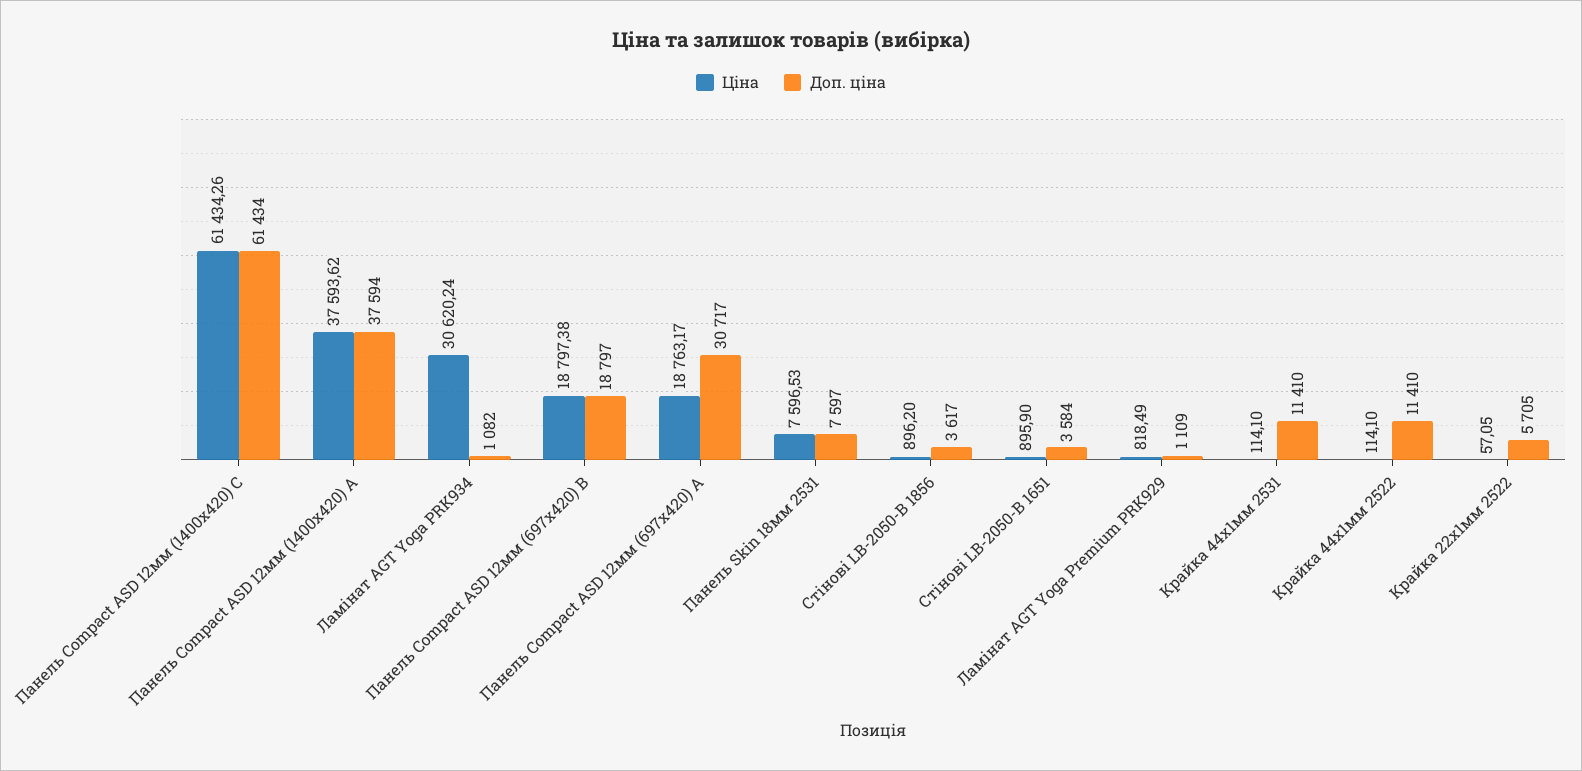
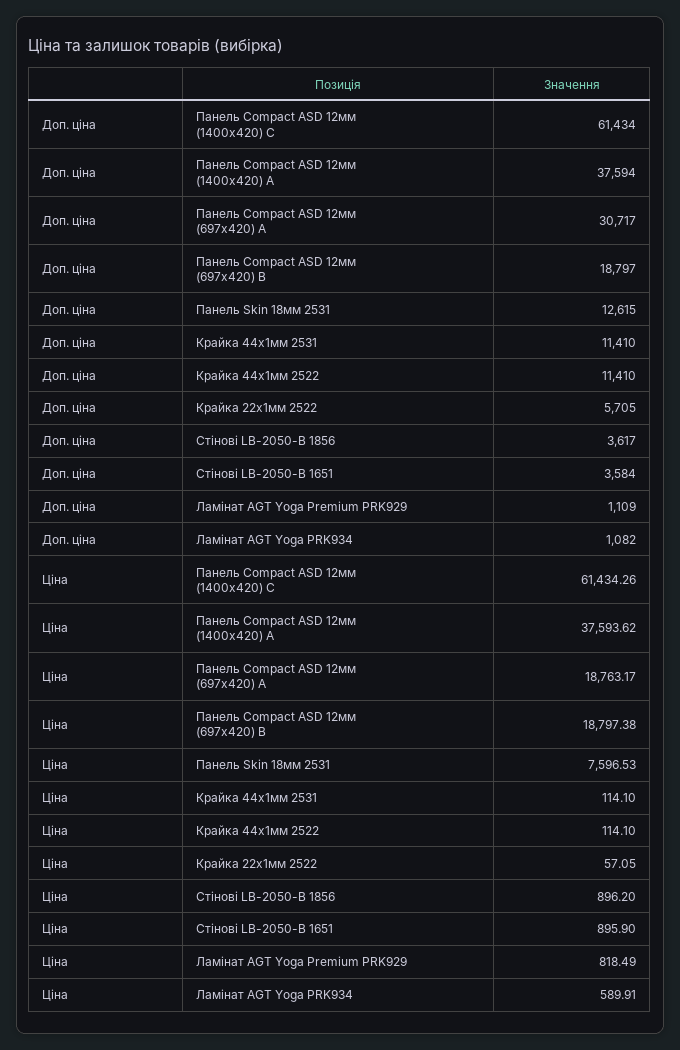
Ціна, Ламінат AGT Yoga PRK934: 30620.24 -> 589.91
Доп. ціна, Панель Skin 18мм 2531: 7597 -> 12615

